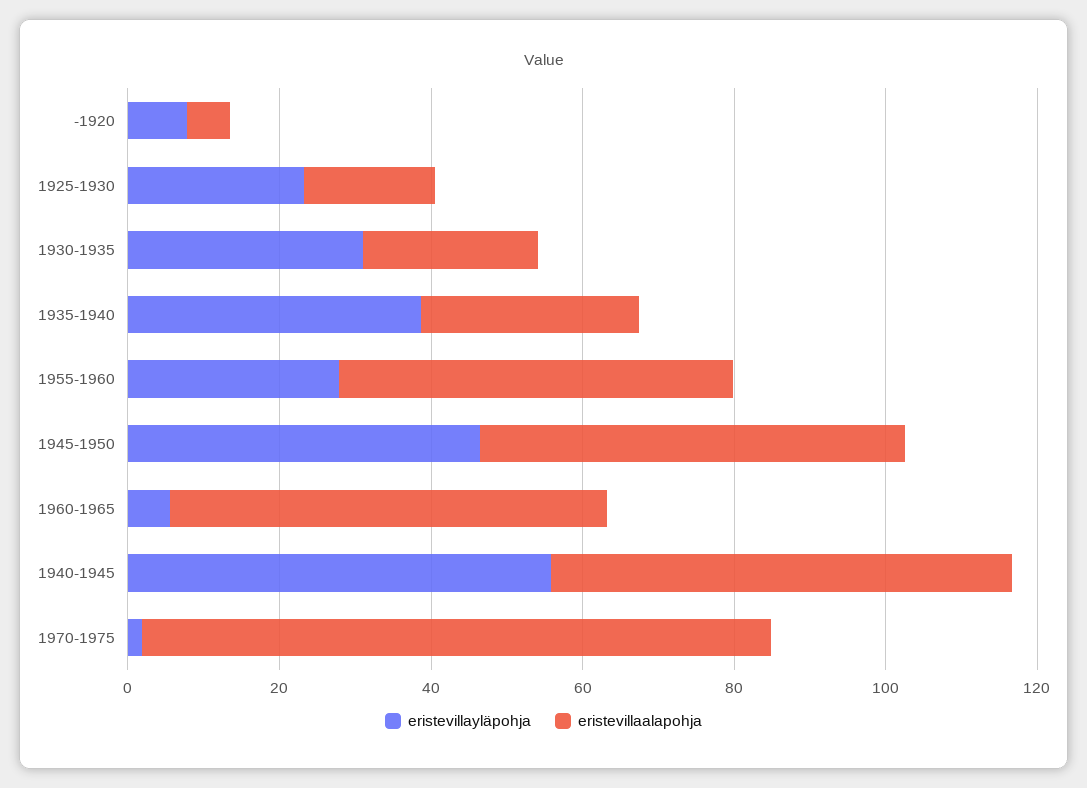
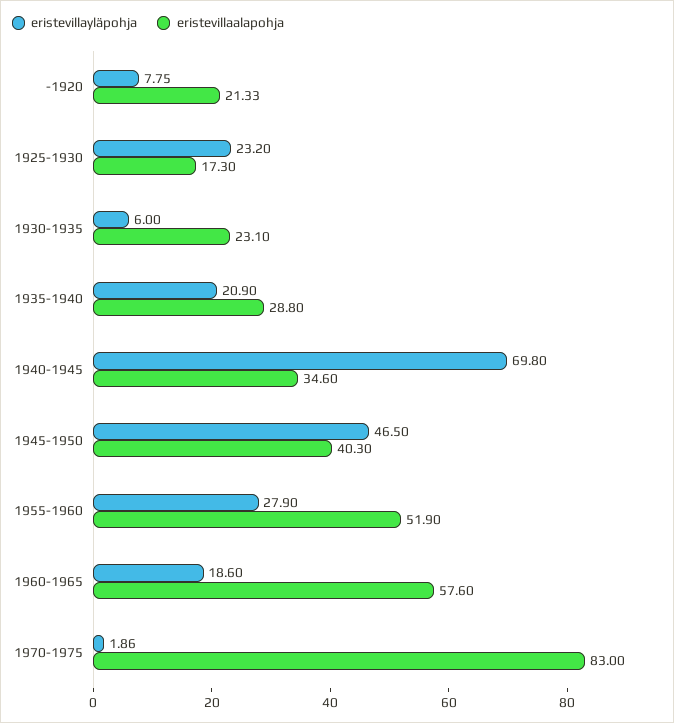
eristevillaalapohja, -1920: 5 -> 21.33
eristevillayläpohja, 1930-1935: 30 -> 6
eristevillayläpohja, 1935-1940: 40 -> 20.9
eristevillaalapohja, 1945-1950: 55 -> 40.3
eristevillayläpohja, 1960-1965: 5 -> 18.6
eristevillayläpohja, 1940-1945: 55 -> 69.8
eristevillaalapohja, 1940-1945: 60 -> 34.6

